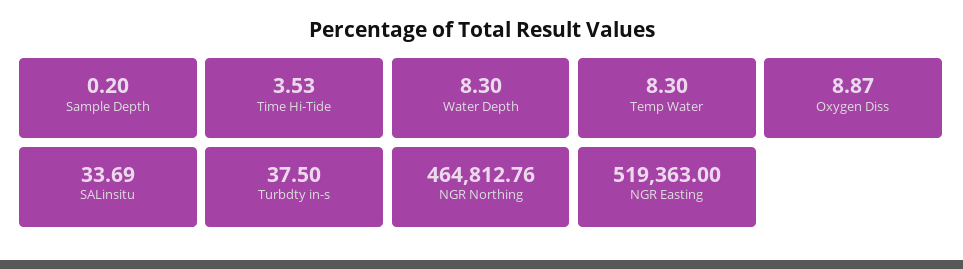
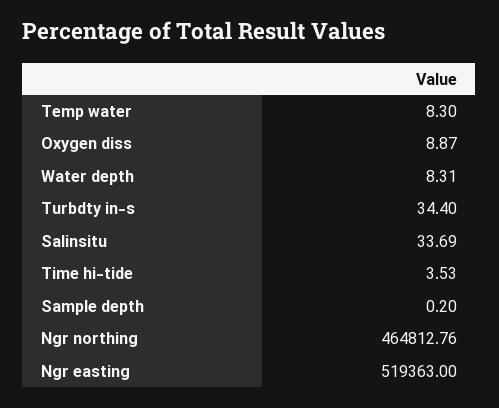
Water Depth: 8.3 -> 8.31
Turbdty in-s: 37.5 -> 34.4

